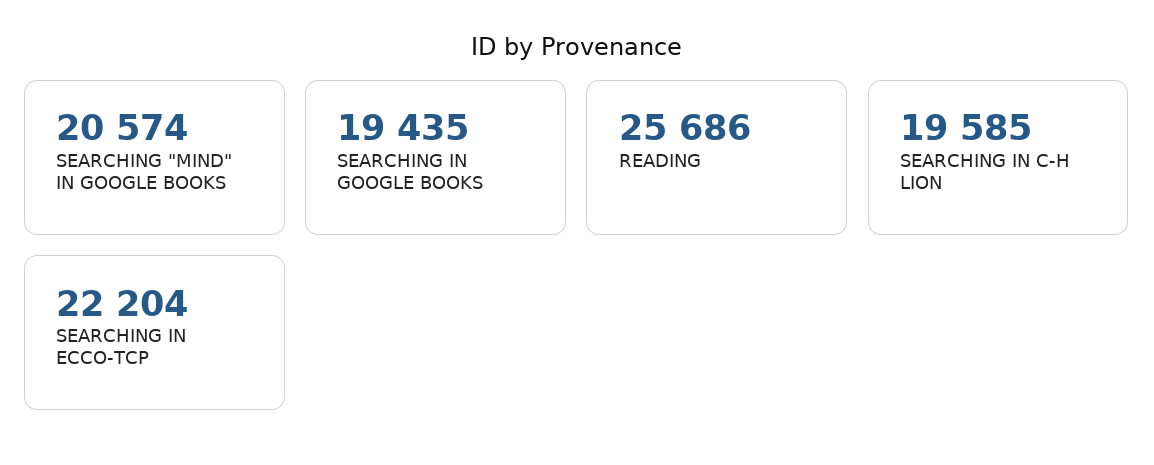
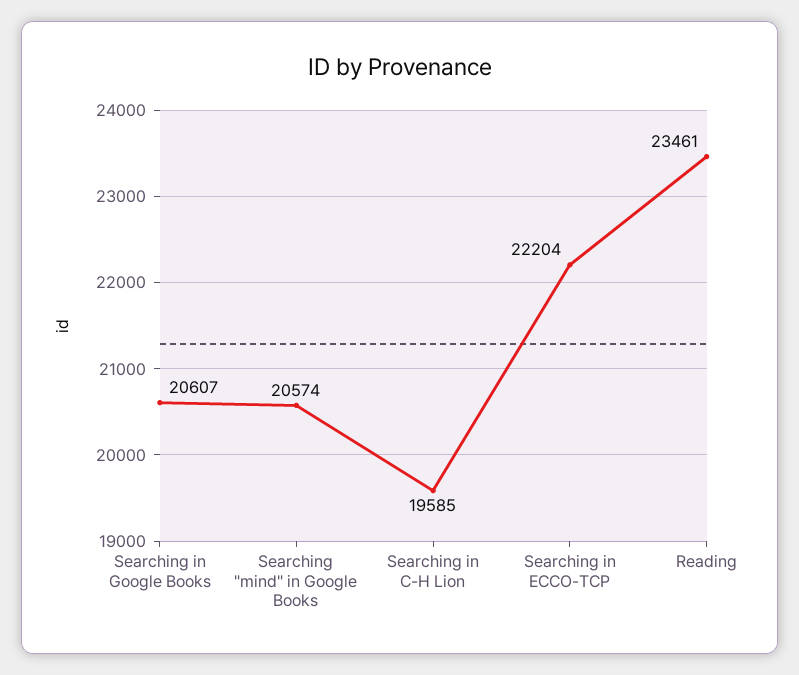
SEARCHING IN GOOGLE BOOKS: 19435 -> 20607
READING: 25686 -> 23461

